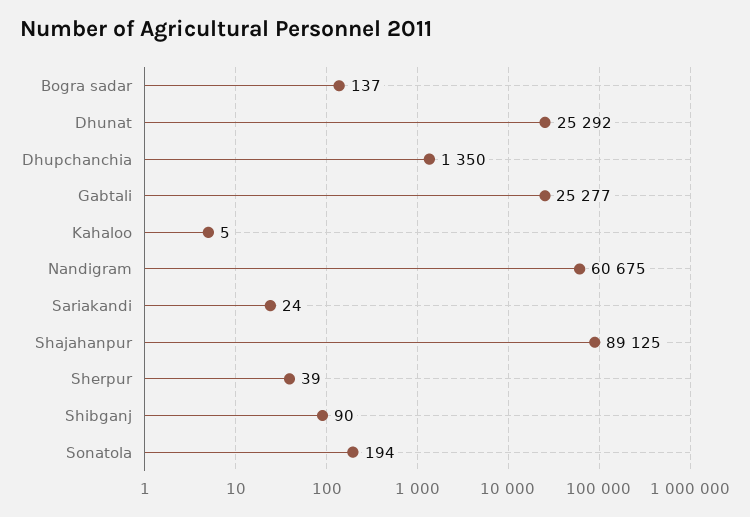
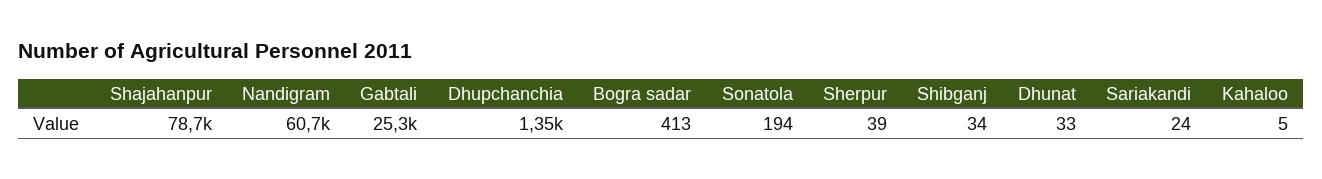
Bogra sadar: 137 -> 413
Dhunat: 25292 -> 33
Shajahanpur: 89125 -> 78700
Shibganj: 90 -> 34

